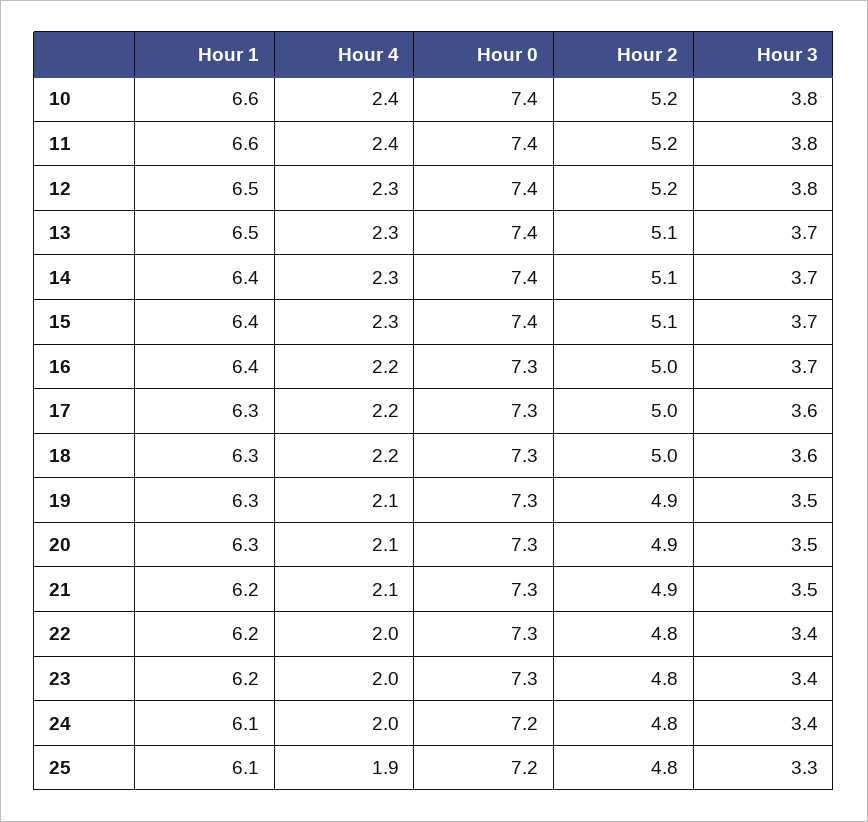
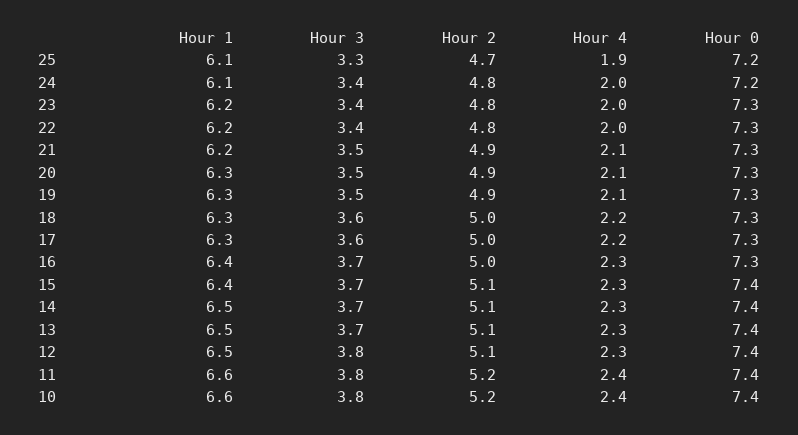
Hour 2, 12: 5.2 -> 5.1
Hour 1, 14: 6.4 -> 6.5
Hour 4, 16: 2.2 -> 2.3
Hour 2, 25: 4.8 -> 4.7

